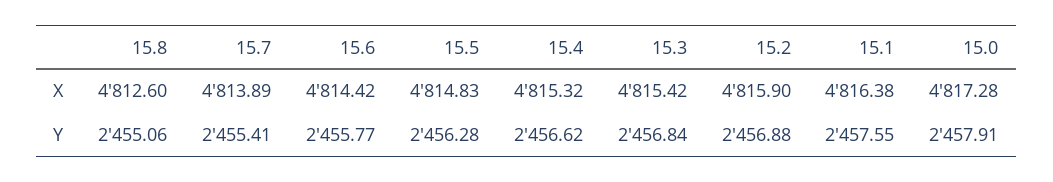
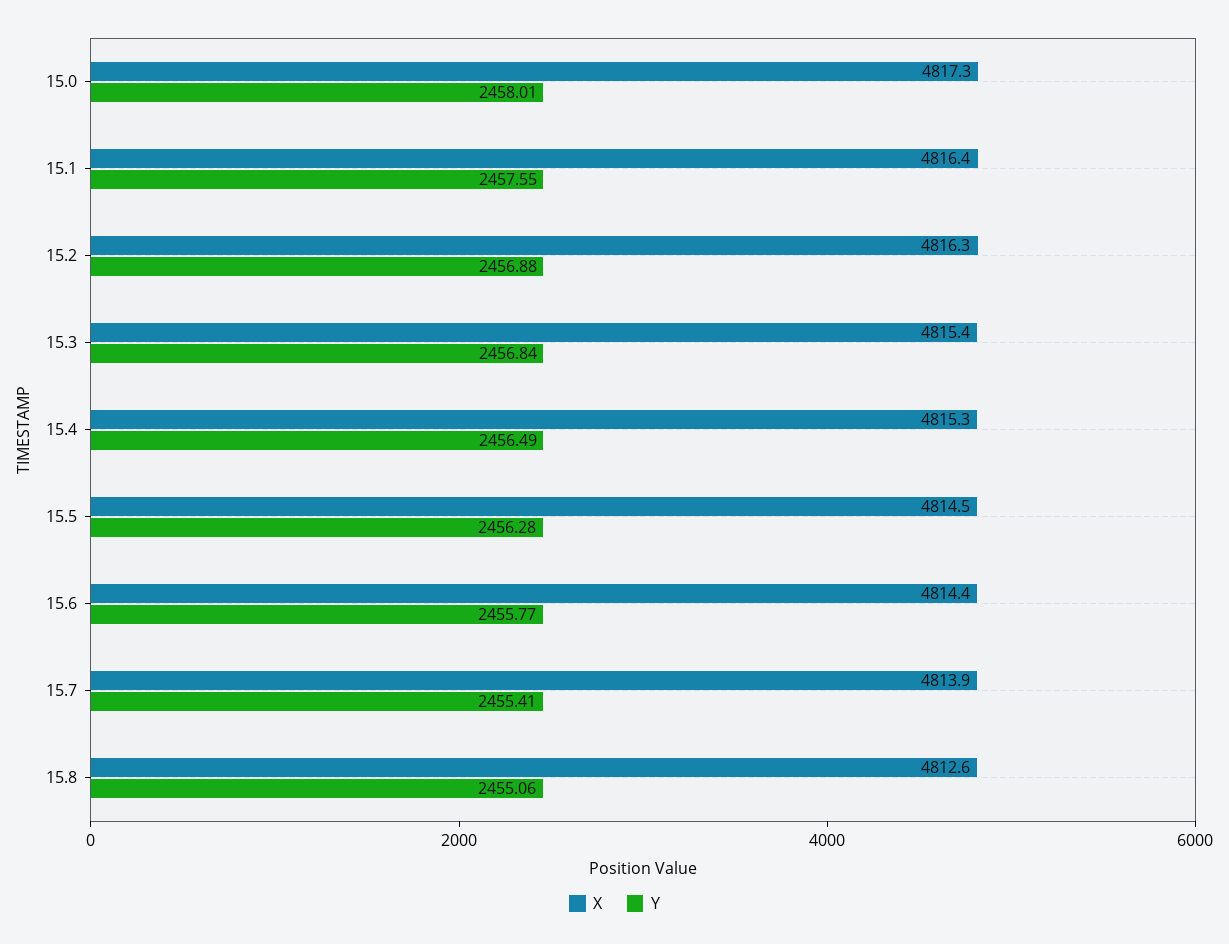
X, 15.5: 4814.83 -> 4814.5
X, 15.2: 4815.9 -> 4816.3
Y, 15.4: 2456.62 -> 2456.49
Y, 15.0: 2457.91 -> 2458.01

